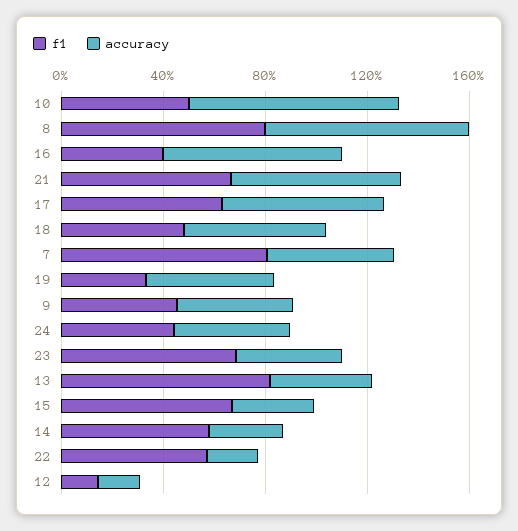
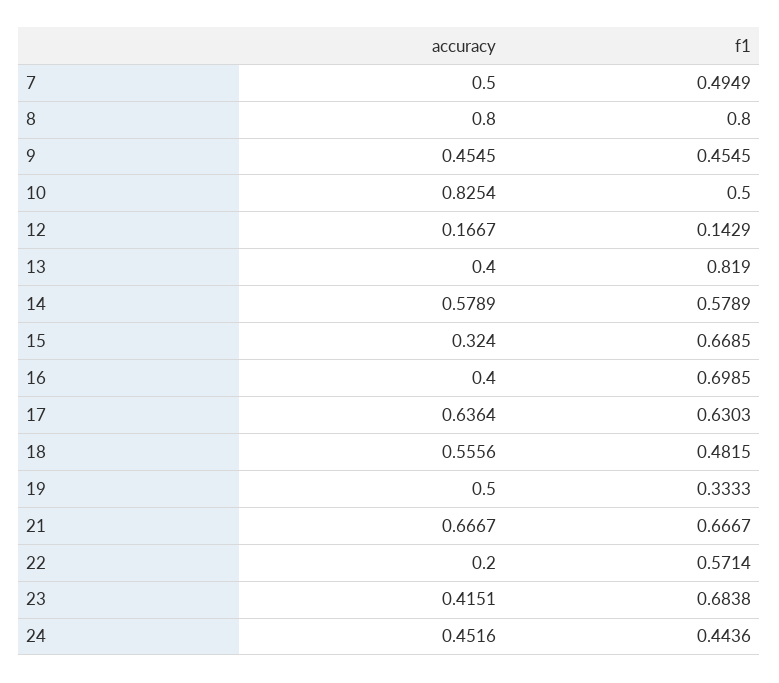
f1, 16: 0.4 -> 0.6985
accuracy, 16: 0.7 -> 0.4
f1, 7: 0.8 -> 0.4949
accuracy, 14: 0.3 -> 0.5789

